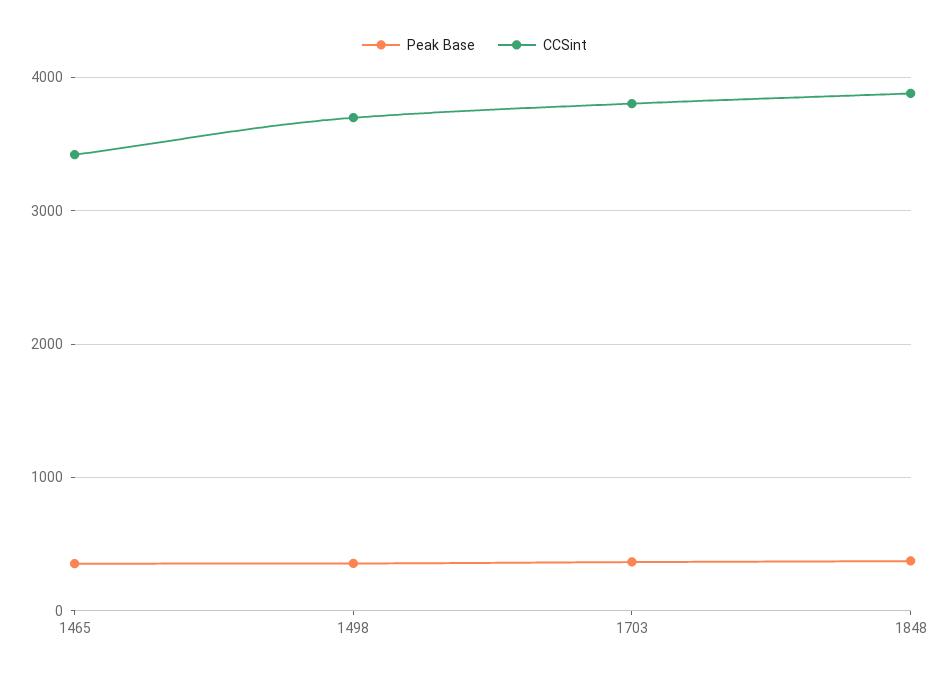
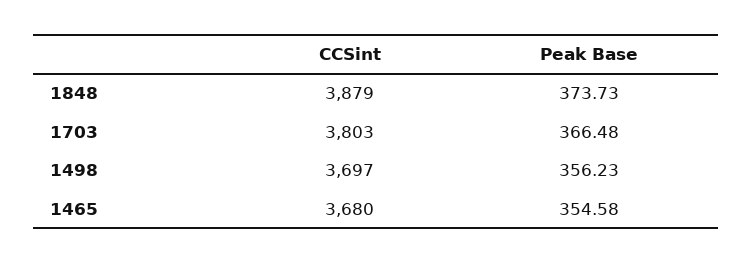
CCSint, 1465: 3400 -> 3680

